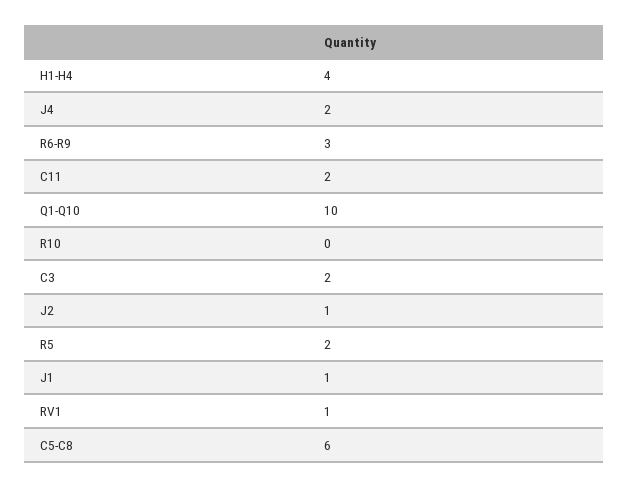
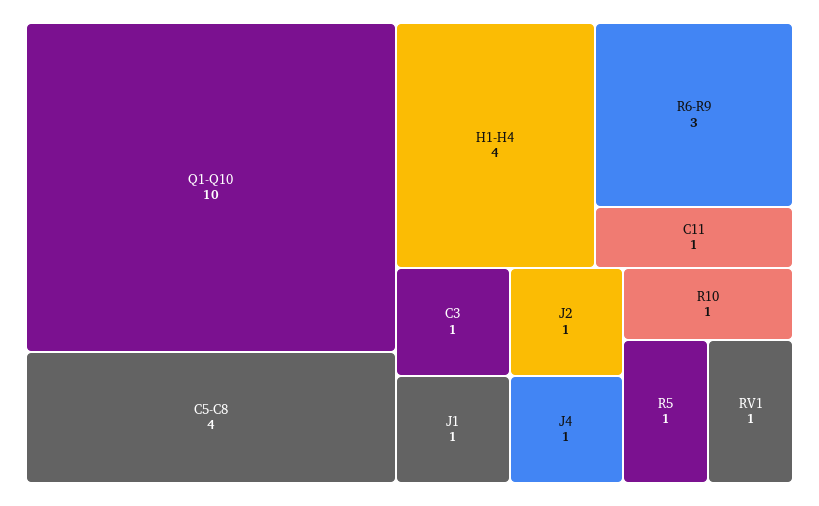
J4: 2 -> 1
C11: 2 -> 1
R10: 0 -> 1
C3: 2 -> 1
R5: 2 -> 1
C5-C8: 6 -> 4

